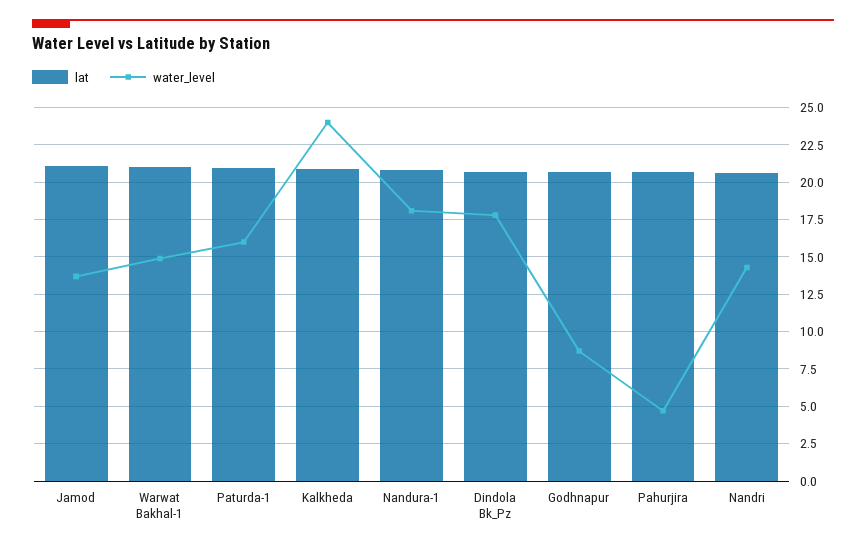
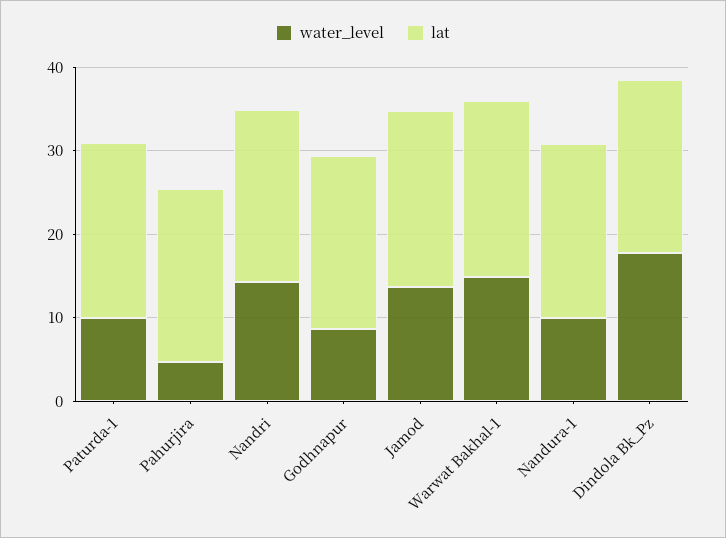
water_level, Paturda-1: 16 -> 10
lat, Kalkheda: 21 -> none
water_level, Kalkheda: 24 -> none
water_level, Nandura-1: 18 -> 10

